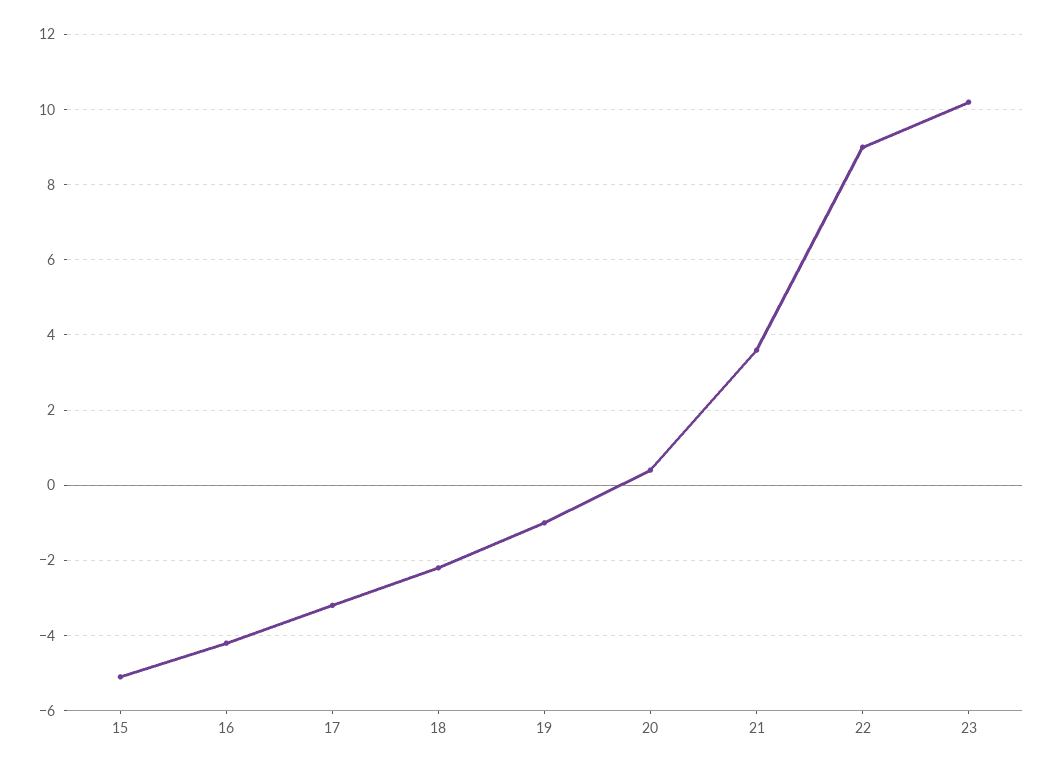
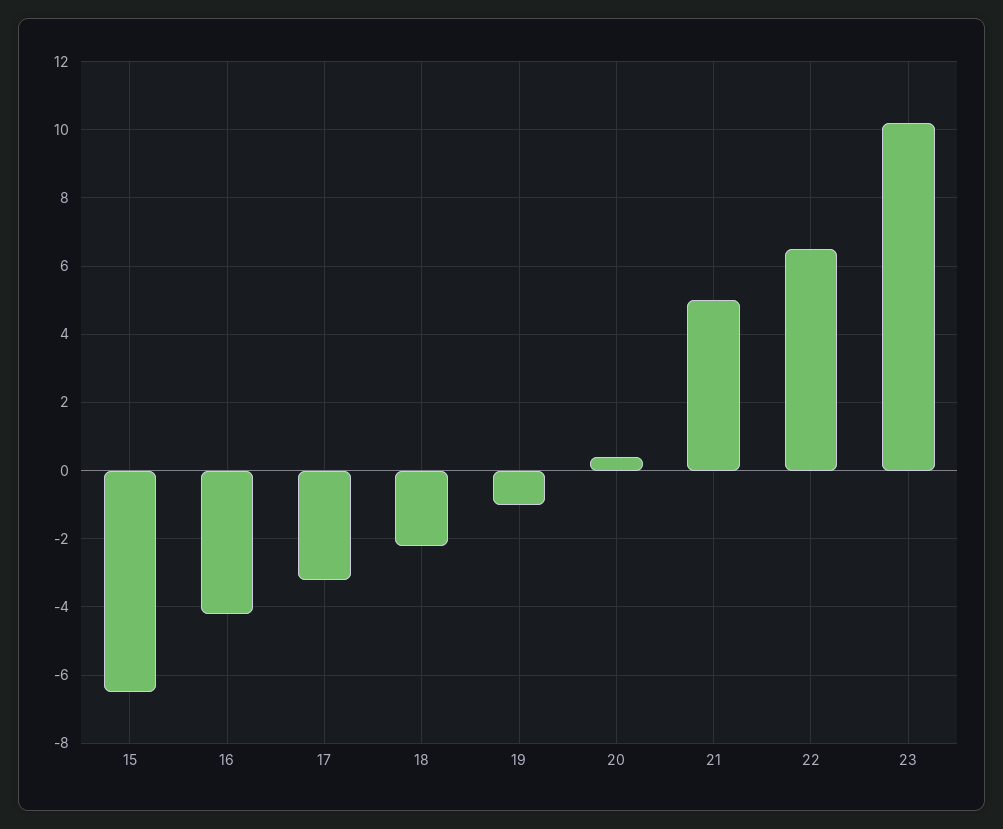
15: -5 -> -6.5
21: 3.5 -> 5
22: 9 -> 6.5

